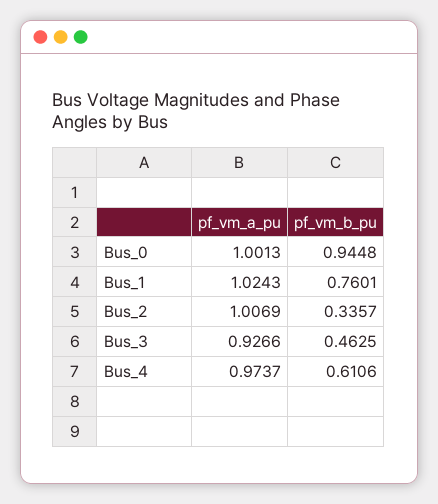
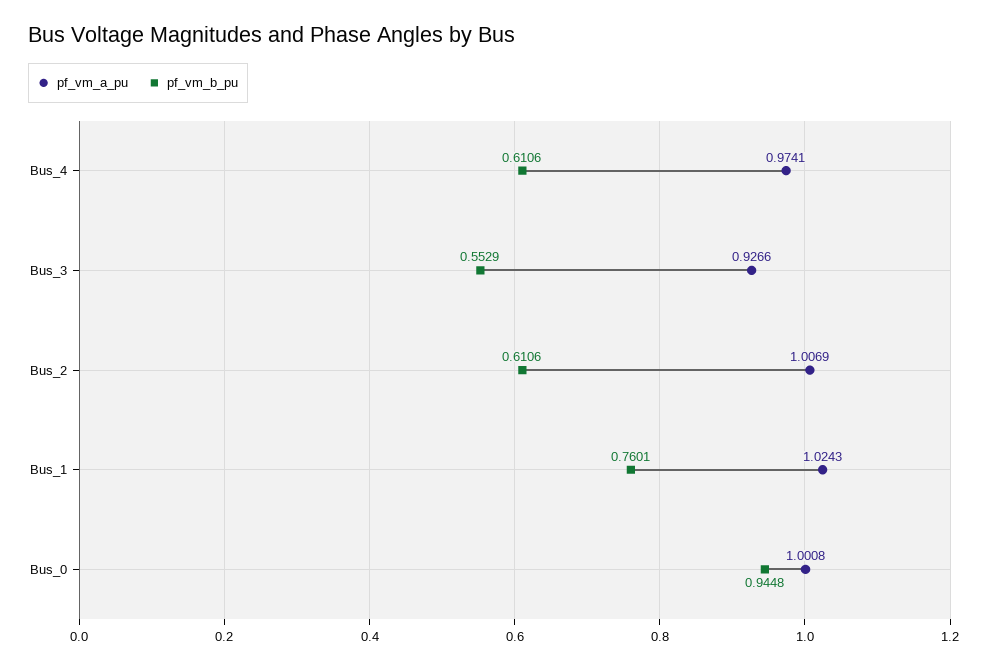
pf_vm_a_pu, Bus_0: 1.0013 -> 1.0008
pf_vm_b_pu, Bus_2: 0.3357 -> 0.6106
pf_vm_b_pu, Bus_3: 0.4625 -> 0.5529
pf_vm_a_pu, Bus_4: 0.9737 -> 0.9741

